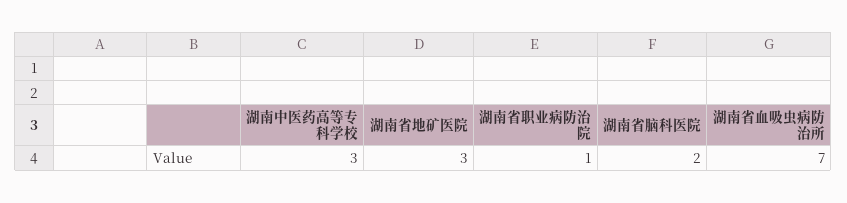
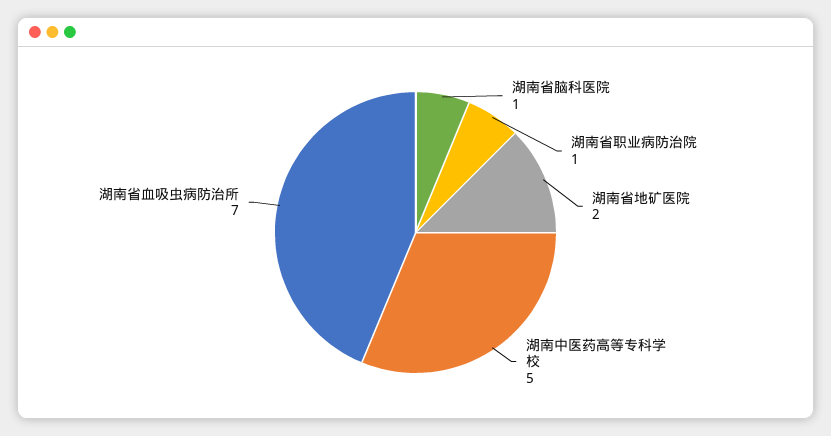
湖南中医药高等专科学校: 3 -> 5
湖南省地矿医院: 3 -> 2
湖南省脑科医院: 2 -> 1

